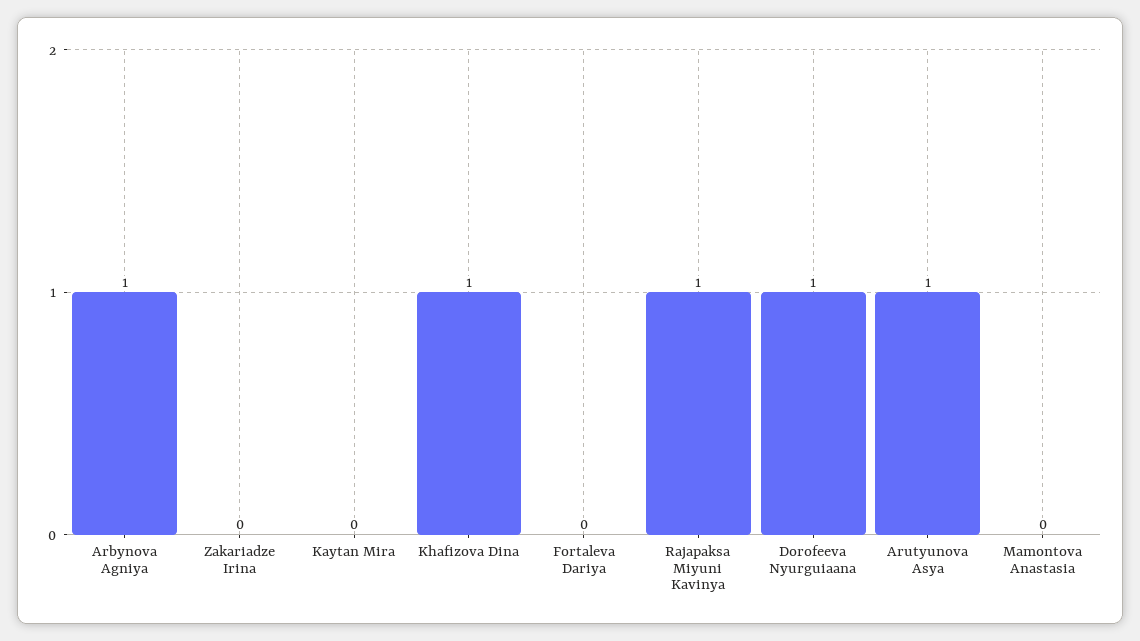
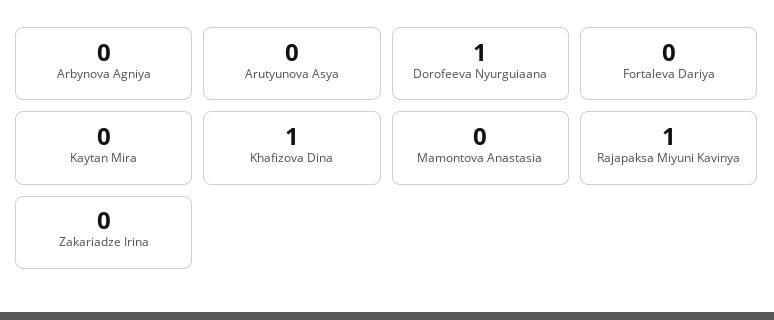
Arbynova Agniya: 1 -> 0
Arutyunova Asya: 1 -> 0

